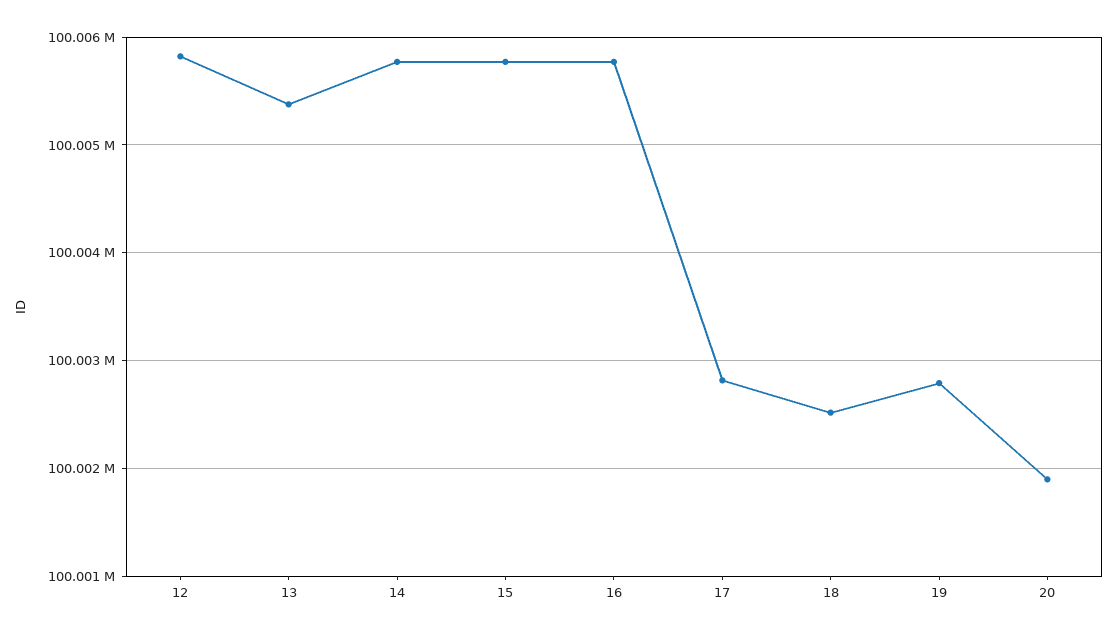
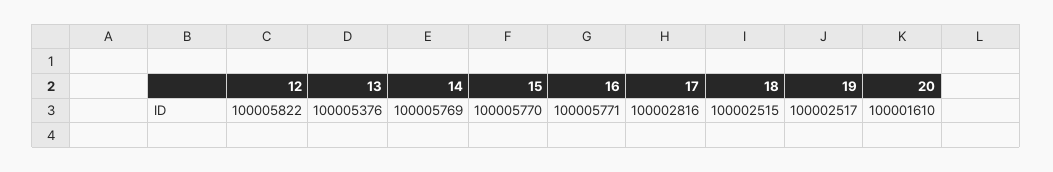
19: 100002800 -> 100002517
20: 100001900 -> 100001610

